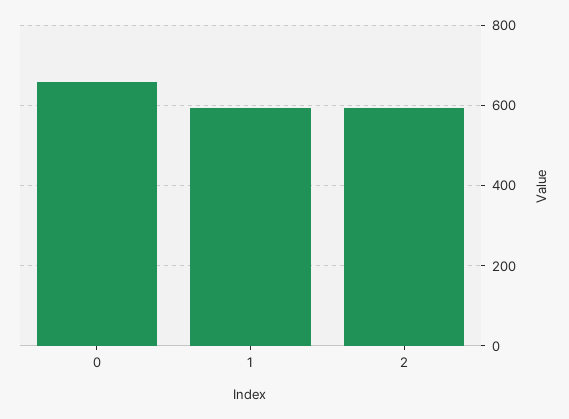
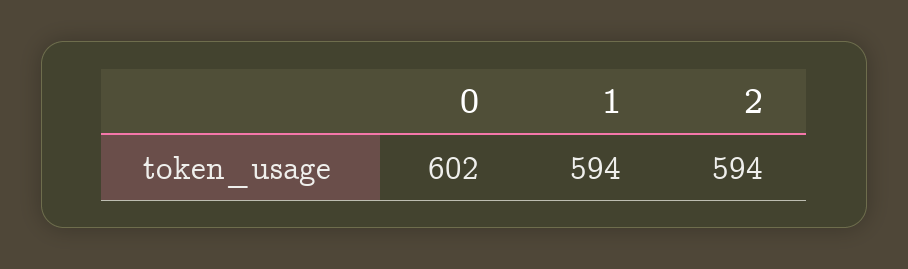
0: 660 -> 602

